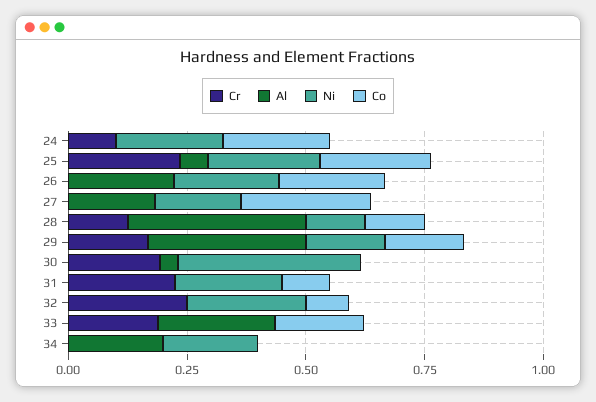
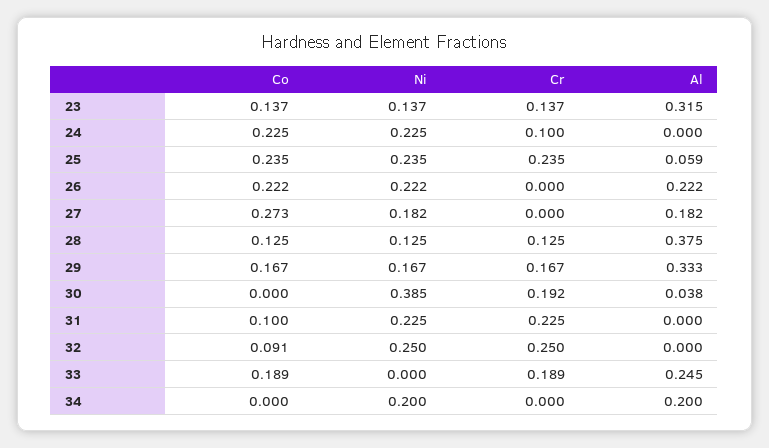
Co, 23: none -> 0.137
Ni, 23: none -> 0.137
Cr, 23: none -> 0.137
Al, 23: none -> 0.315

